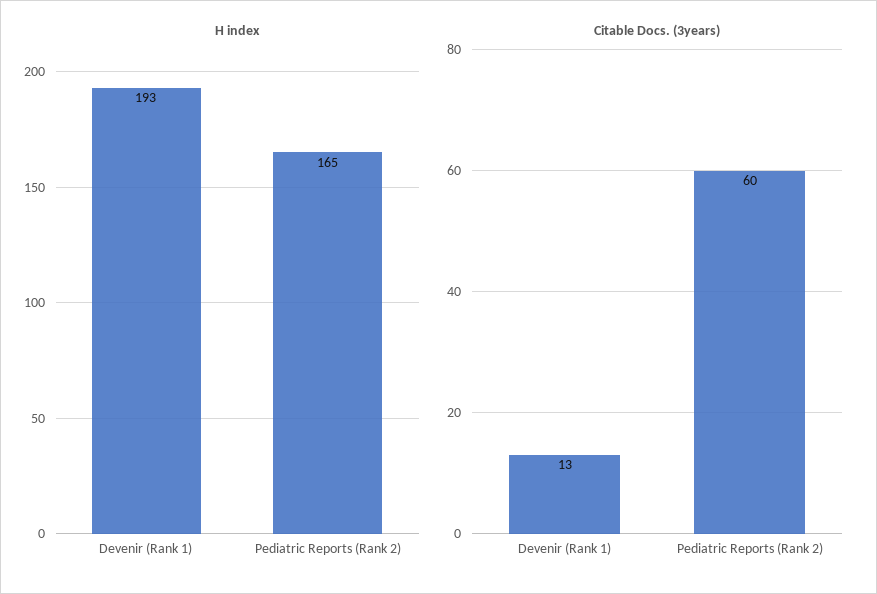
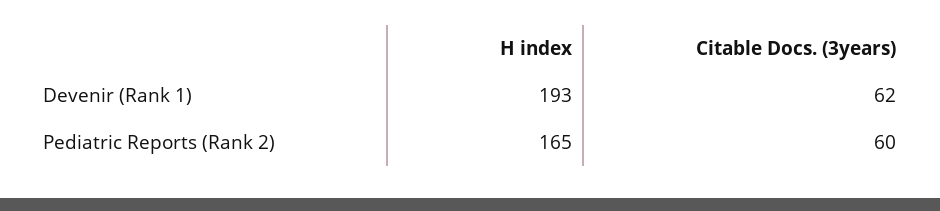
Citable Docs. (3years), Devenir (Rank 1): 13 -> 62

